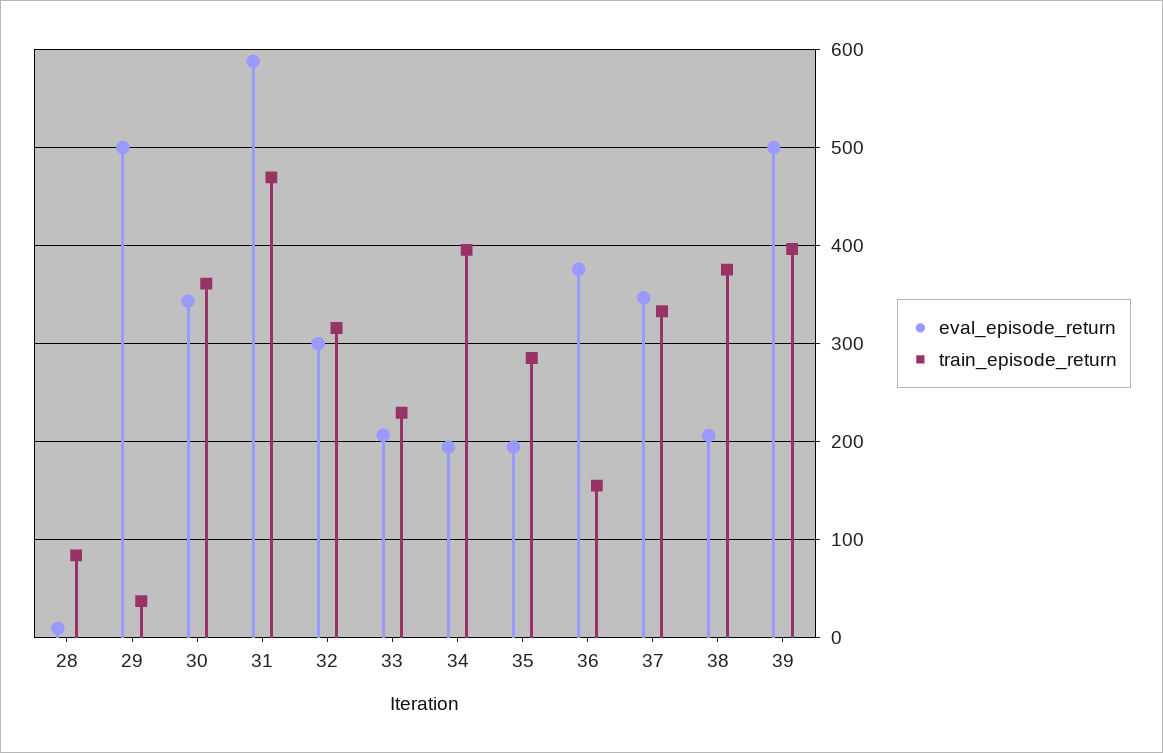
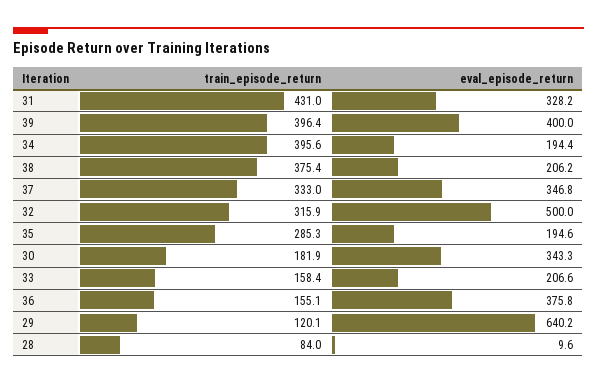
eval_episode_return, 29: 500 -> 640.2
train_episode_return, 29: 40 -> 120.1
train_episode_return, 30: 360 -> 181.9
eval_episode_return, 31: 590 -> 328.2
train_episode_return, 31: 470 -> 431
eval_episode_return, 32: 300 -> 500
train_episode_return, 33: 230 -> 158.4
eval_episode_return, 39: 500 -> 400

